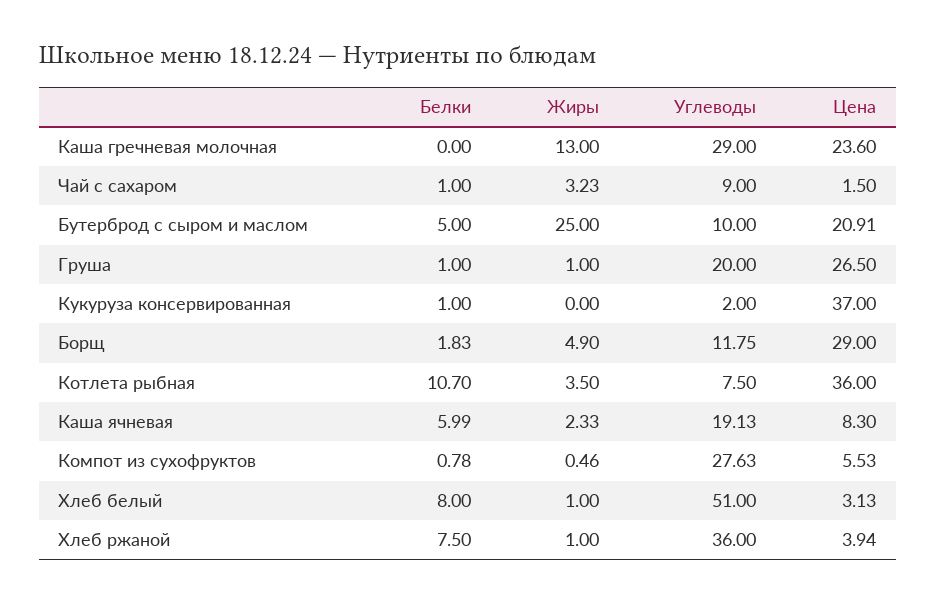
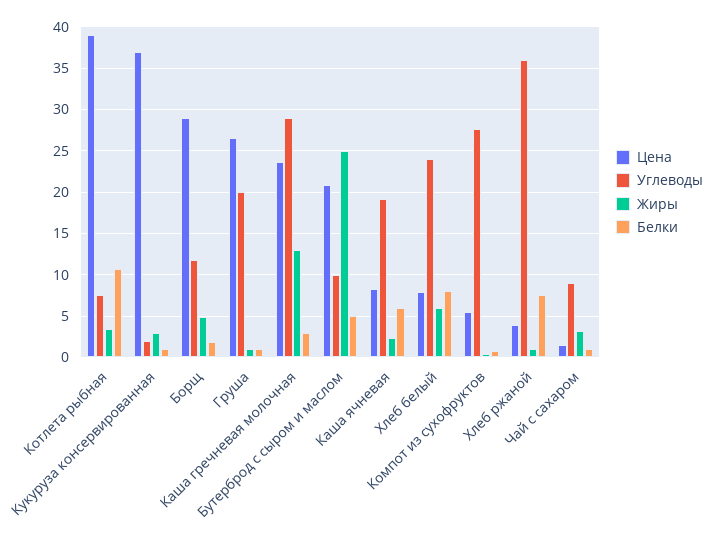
Белки, Каша гречневая молочная: 0 -> 3
Жиры, Кукуруза консервированная: 0 -> 3
Цена, Котлета рыбная: 36 -> 39
Жиры, Хлеб белый: 1 -> 6
Углеводы, Хлеб белый: 51 -> 24
Цена, Хлеб белый: 3.13 -> 8

